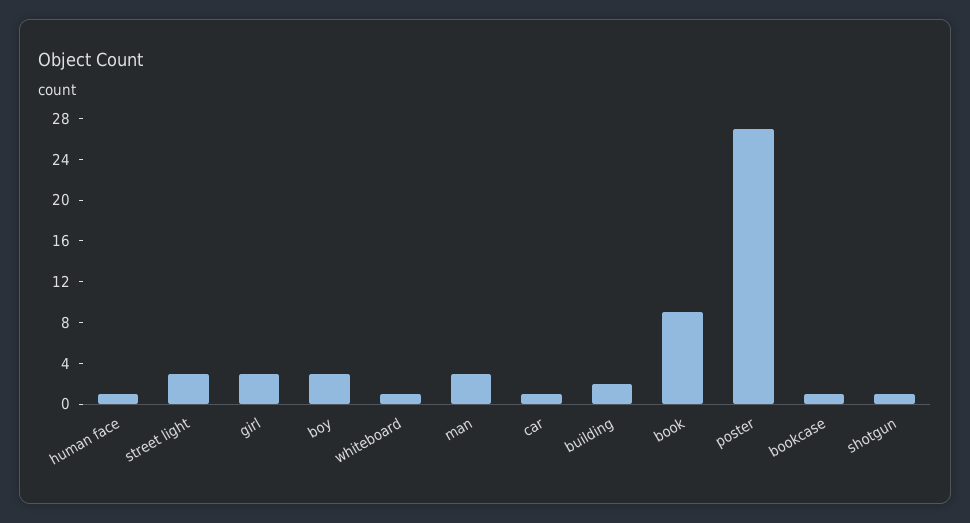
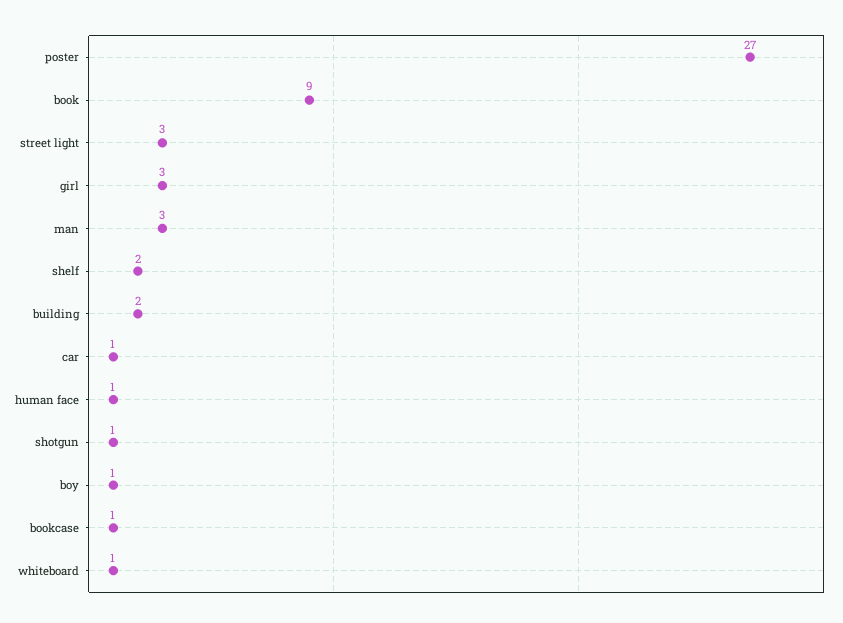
boy: 3 -> 1
shelf: none -> 2

